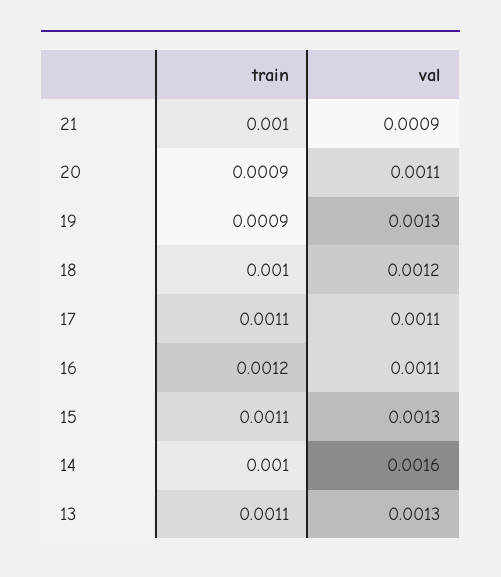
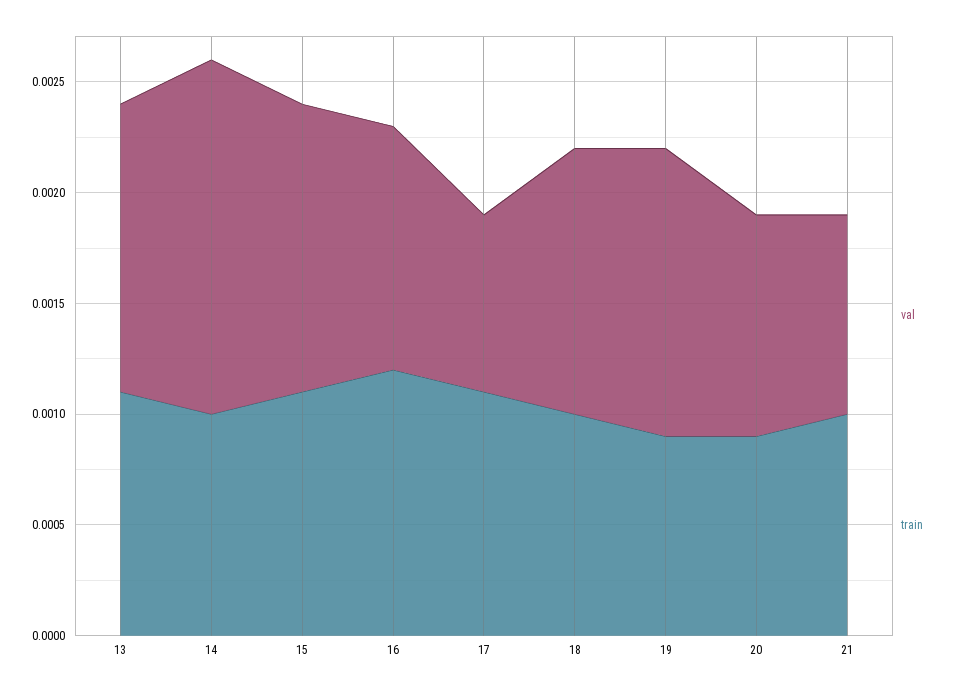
val, 20: 0.0011 -> 0.001
val, 17: 0.0011 -> 0.0008

